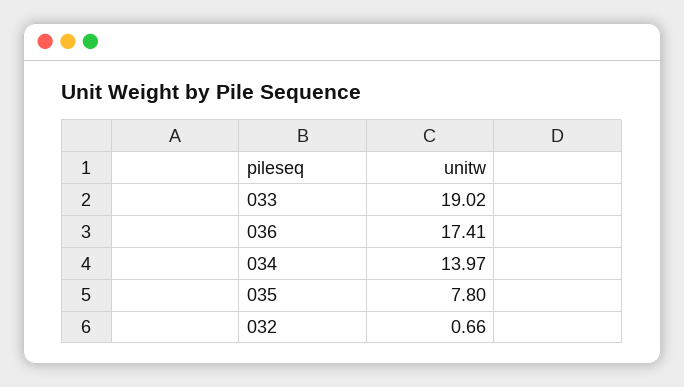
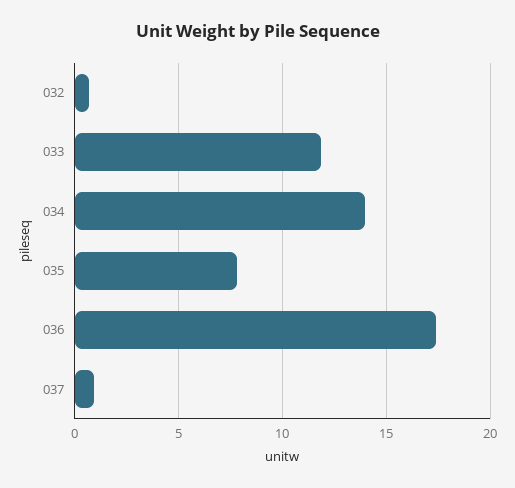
033: 19.02 -> 12
037: none -> 1

